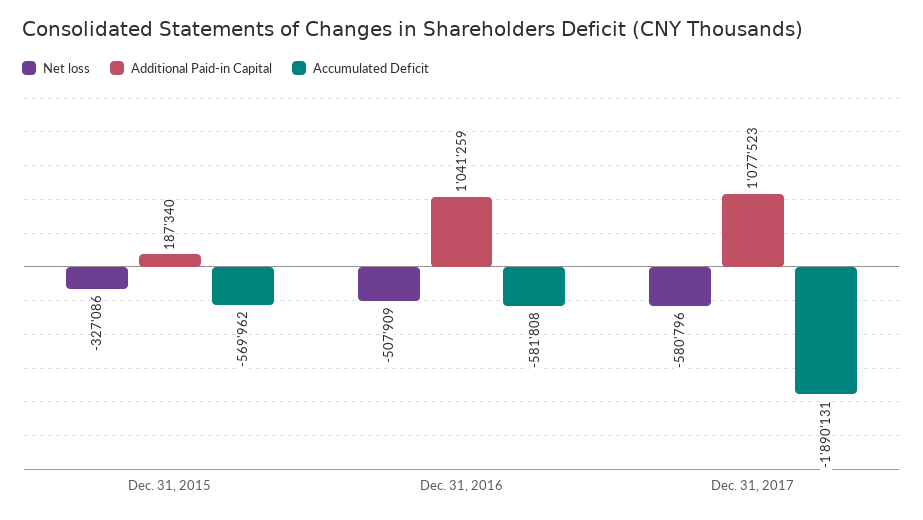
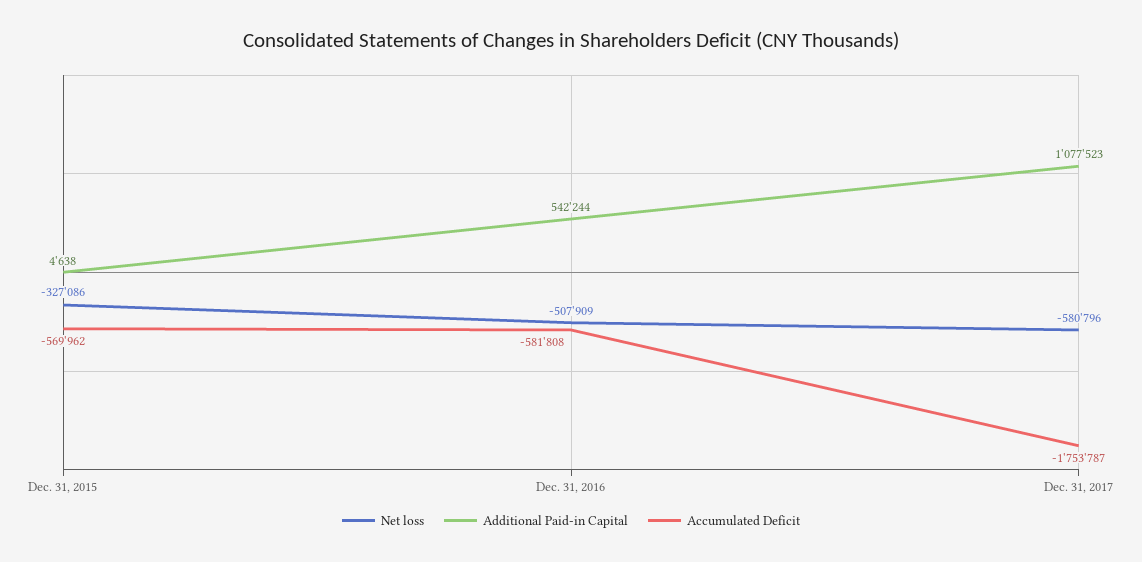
Additional Paid-in Capital, Dec. 31, 2015: 187340 -> 4638
Additional Paid-in Capital, Dec. 31, 2016: 1041259 -> 542244
Accumulated Deficit, Dec. 31, 2017: -1890131 -> -1753787

